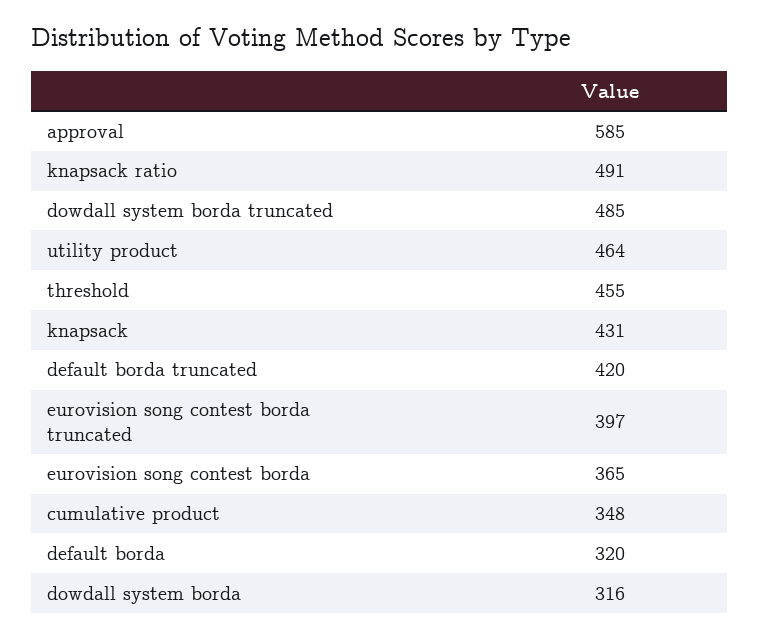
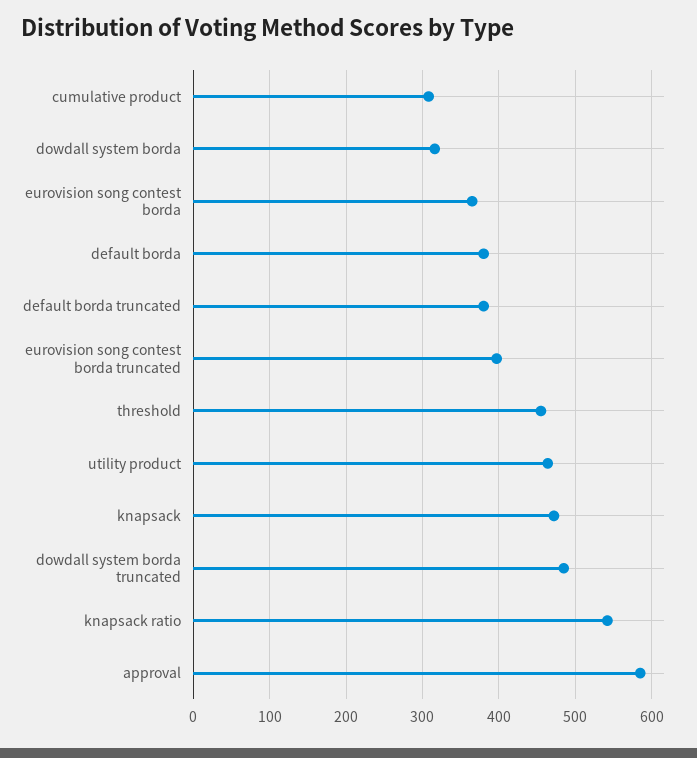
knapsack ratio: 491 -> 540
knapsack: 431 -> 470
default borda truncated: 420 -> 380
cumulative product: 348 -> 310
default borda: 320 -> 380

